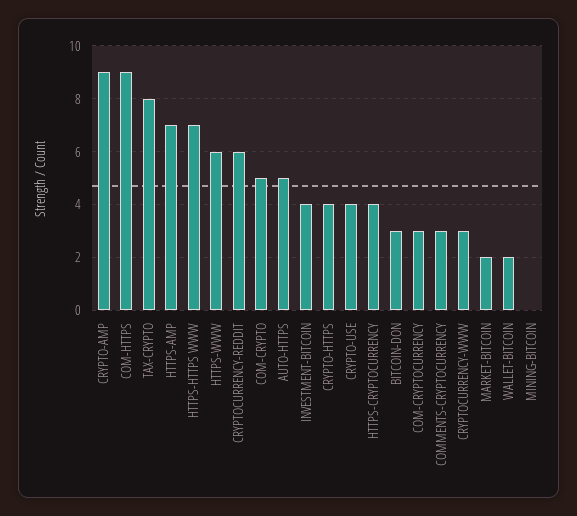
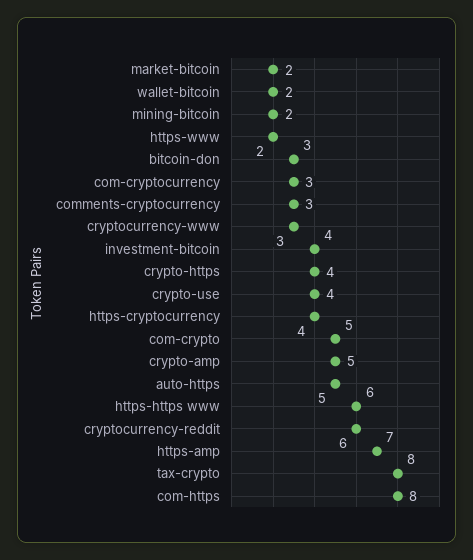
CRYPTO-AMP: 9 -> 5
COM-HTTPS: 9 -> 8
HTTPS-HTTPS WWW: 7 -> 6
HTTPS-WWW: 6 -> 2
MINING-BITCOIN: 0 -> 2

